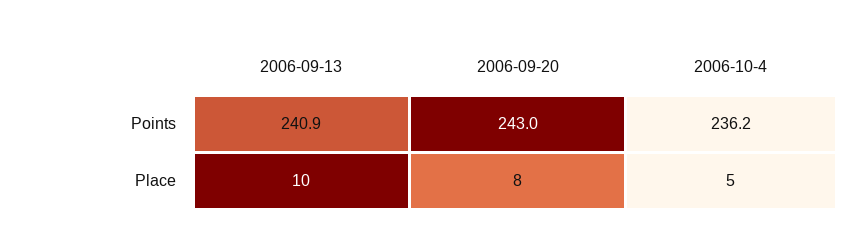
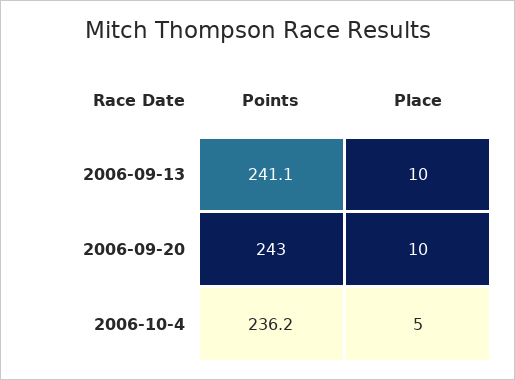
2006-09-13, Points: 240.9 -> 241.1
2006-09-20, Place: 8 -> 10

